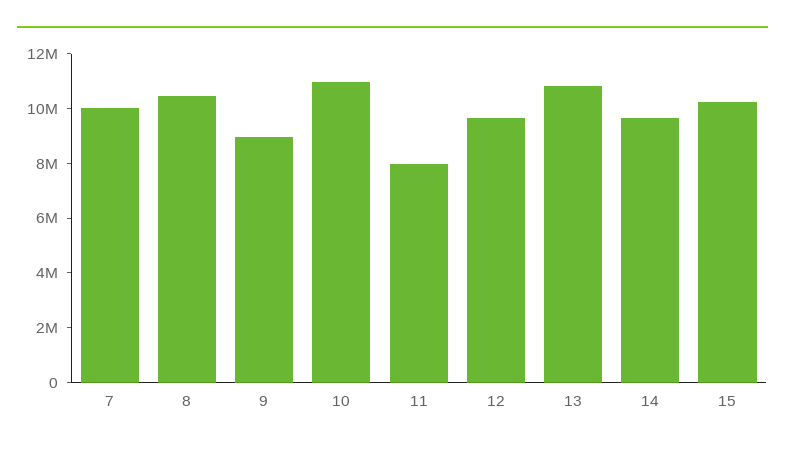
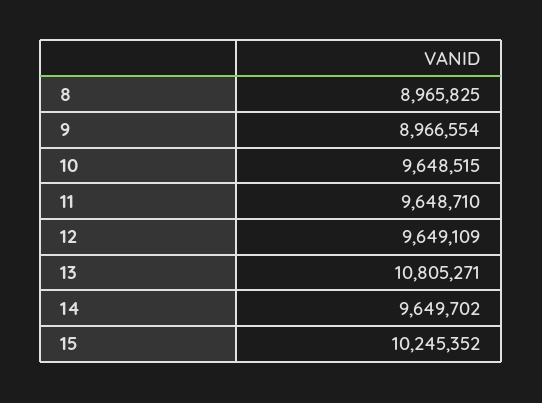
7: 10000000 -> none
8: 10500000 -> 8965825
10: 11000000 -> 9648515
11: 8000000 -> 9648710

